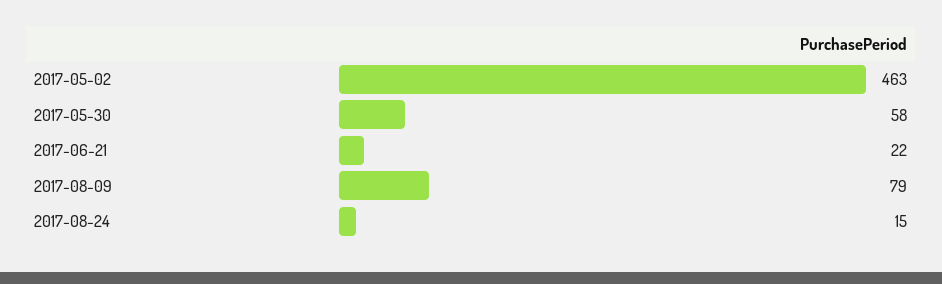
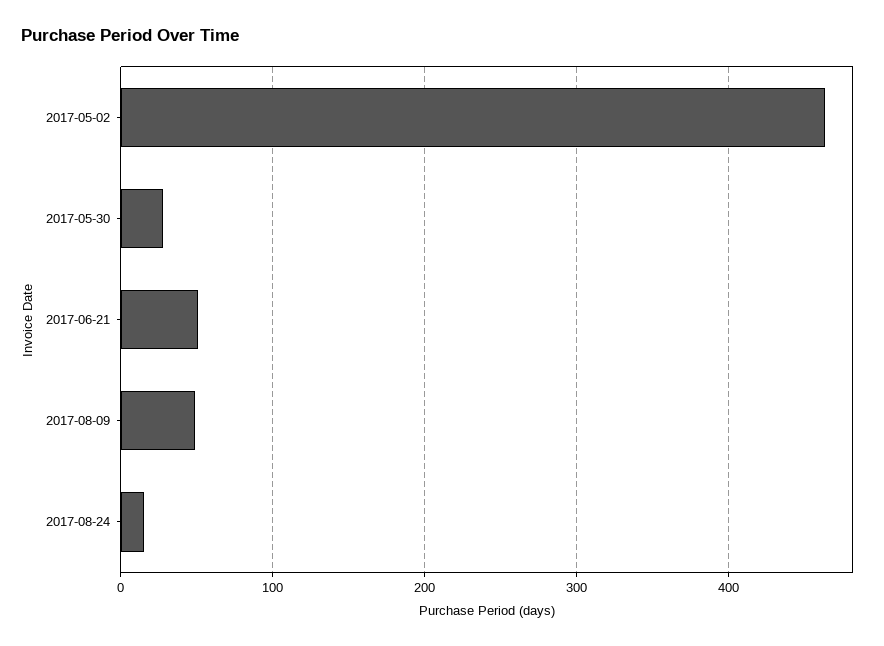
2017-05-30: 58 -> 30
2017-06-21: 22 -> 50
2017-08-09: 79 -> 50

